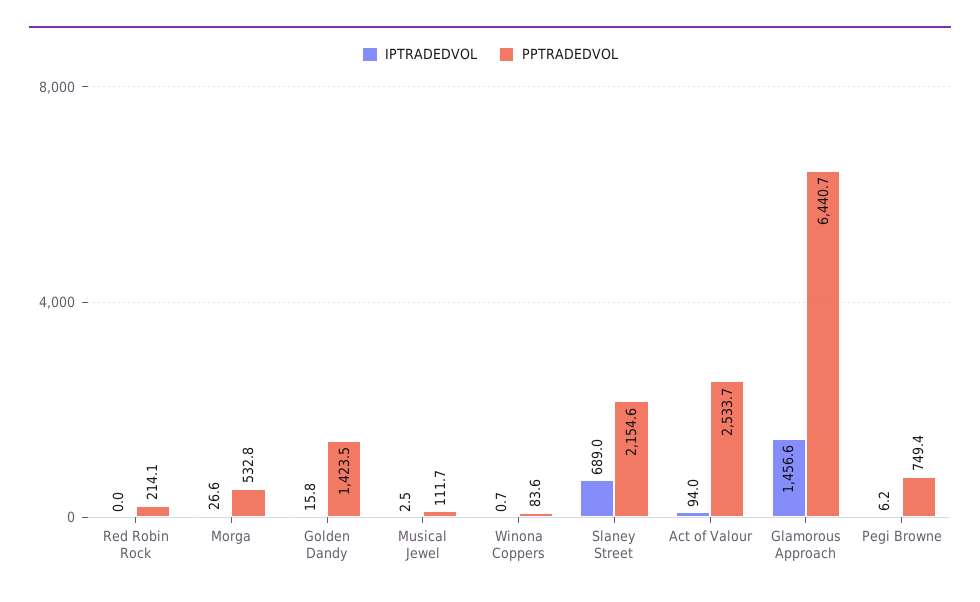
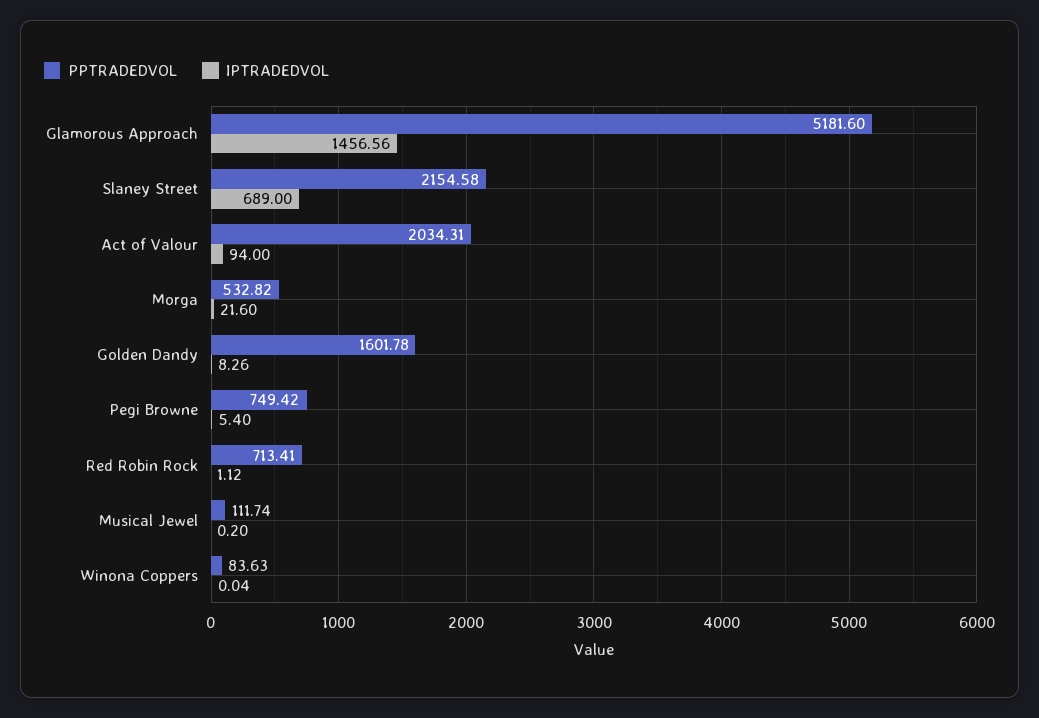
IPTRADEDVOL, Red Robin Rock: 0 -> 1.12
PPTRADEDVOL, Red Robin Rock: 214.1 -> 713.41
IPTRADEDVOL, Morga: 26.6 -> 21.6
IPTRADEDVOL, Golden Dandy: 15.8 -> 8.26
PPTRADEDVOL, Golden Dandy: 1423.5 -> 1601.78
IPTRADEDVOL, Musical Jewel: 2.5 -> 0.2
IPTRADEDVOL, Winona Coppers: 0.7 -> 0.04
PPTRADEDVOL, Act of Valour: 2533.7 -> 2034.31
PPTRADEDVOL, Glamorous Approach: 6440.7 -> 5181.6
IPTRADEDVOL, Pegi Browne: 6.2 -> 5.4

